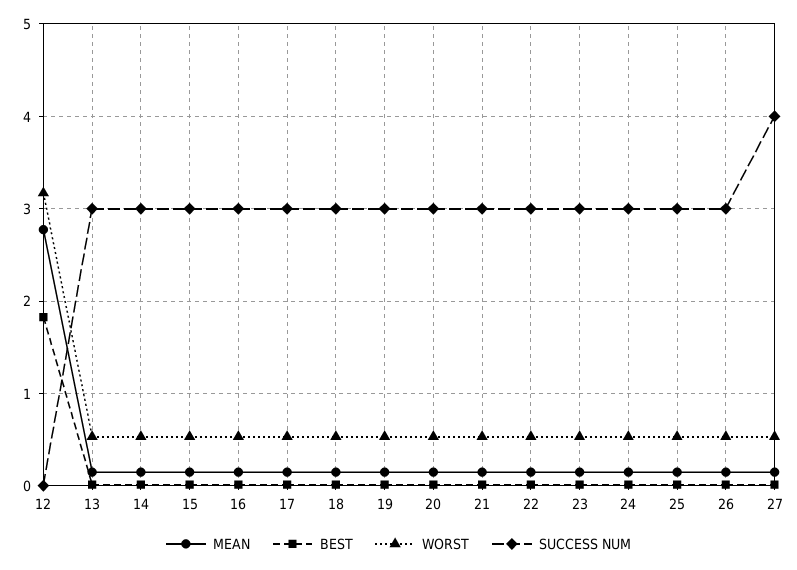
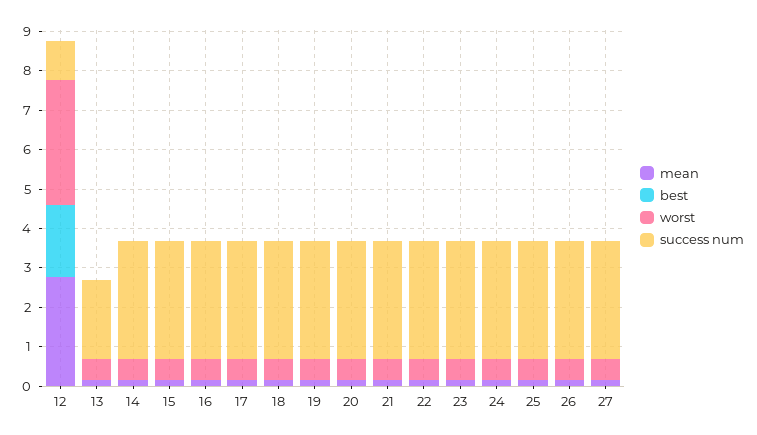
SUCCESS NUM, 12: 0 -> 1
SUCCESS NUM, 13: 3 -> 2
SUCCESS NUM, 27: 4 -> 3

